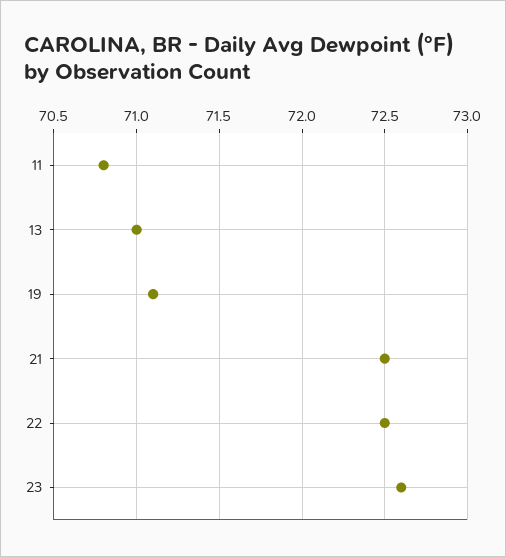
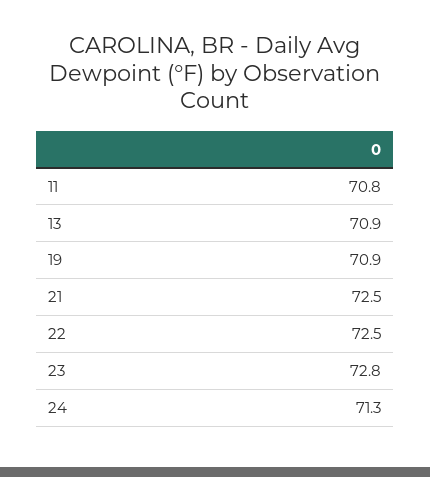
13: 71 -> 70.9
19: 71.1 -> 70.9
23: 72.6 -> 72.8
24: none -> 71.3

